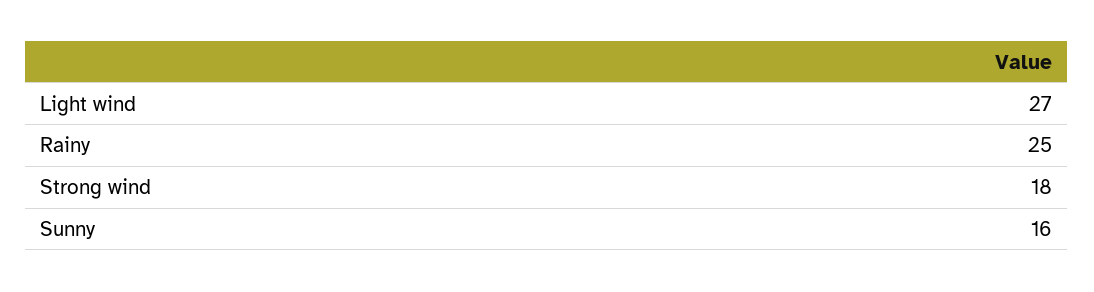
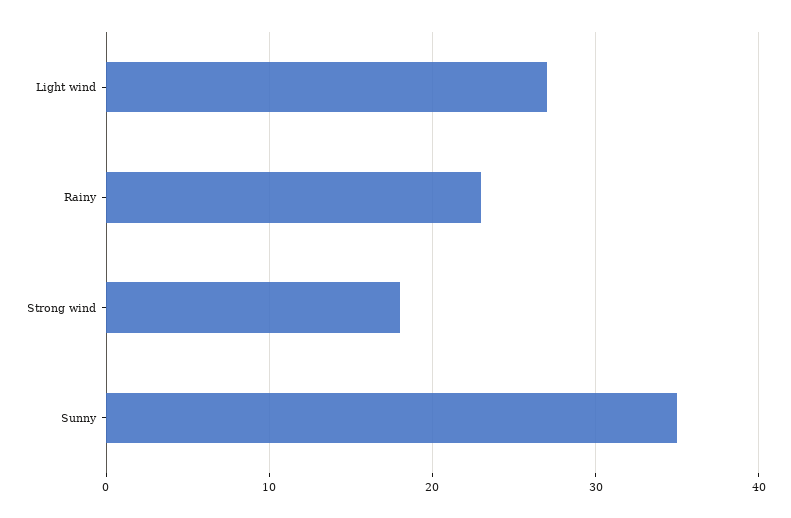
Rainy: 25 -> 23
Sunny: 16 -> 35

